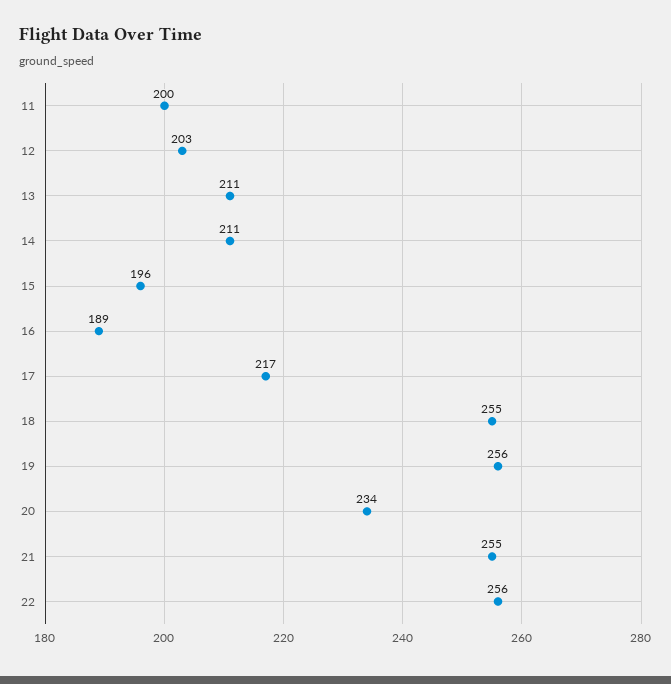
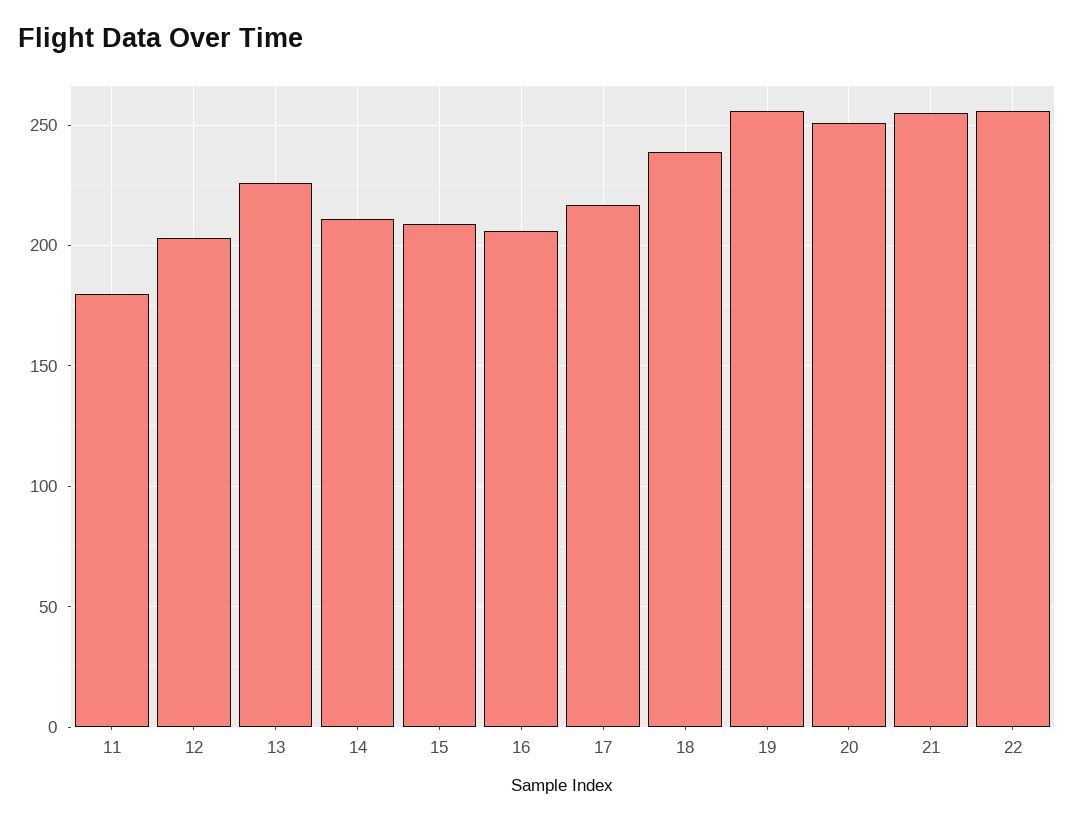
11: 200 -> 180
13: 211 -> 225
15: 196 -> 210
16: 189 -> 205
18: 255 -> 240
20: 234 -> 250

